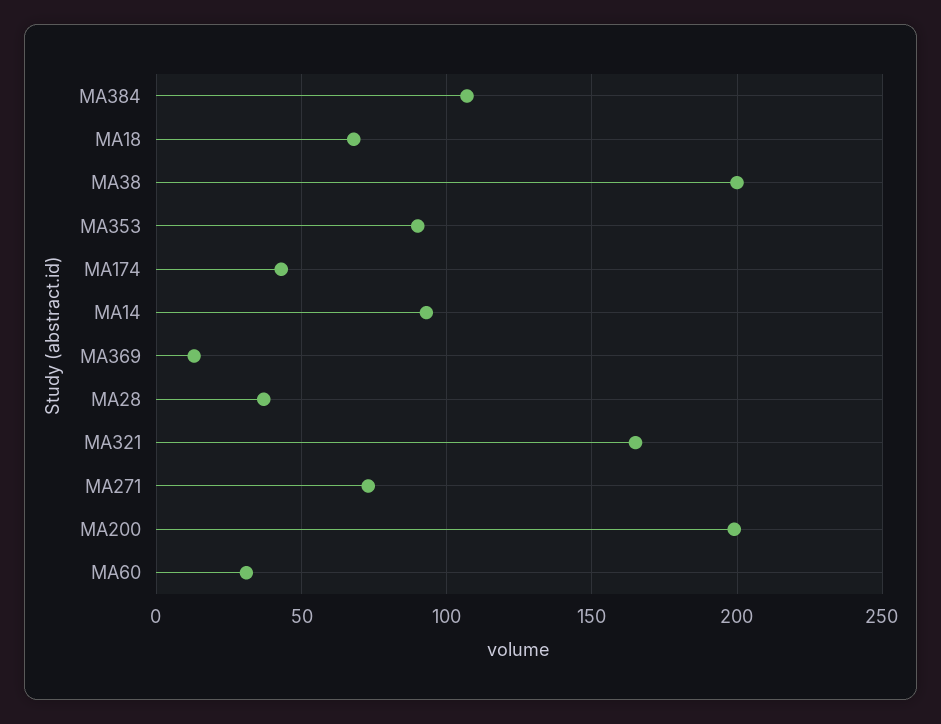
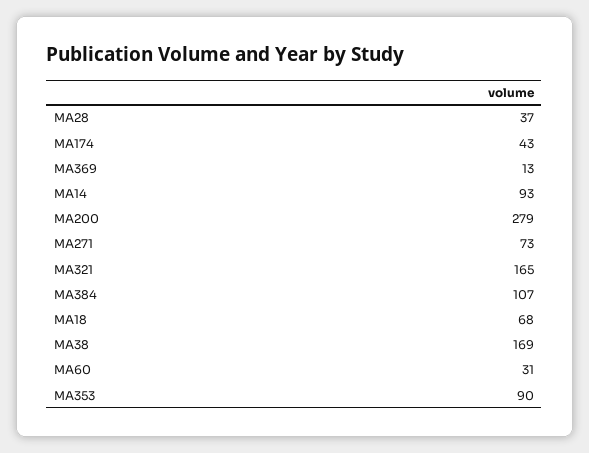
MA38: 200 -> 169
MA200: 200 -> 279

